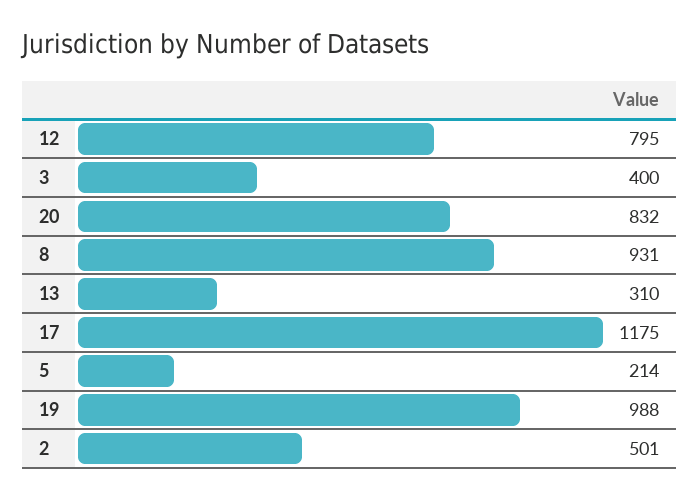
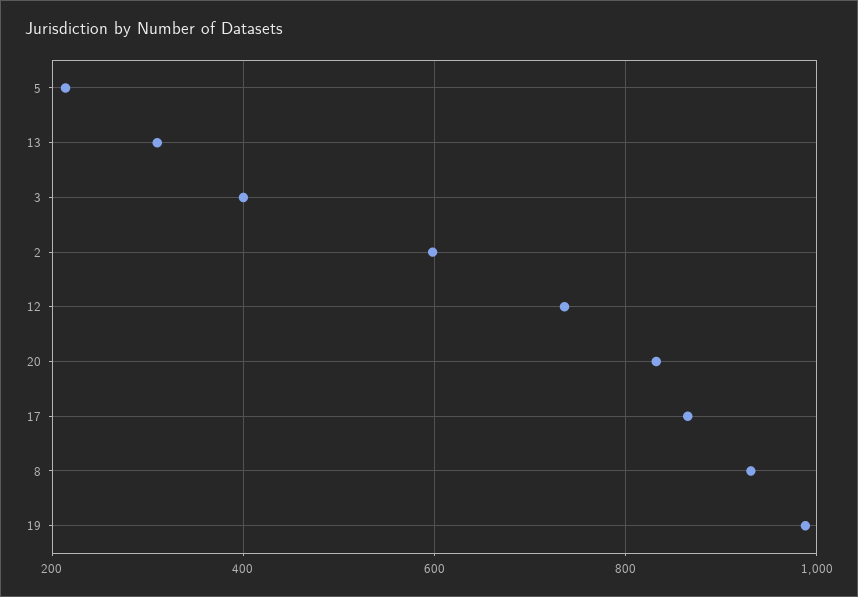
12: 795 -> 740
17: 1175 -> 860
2: 501 -> 600

